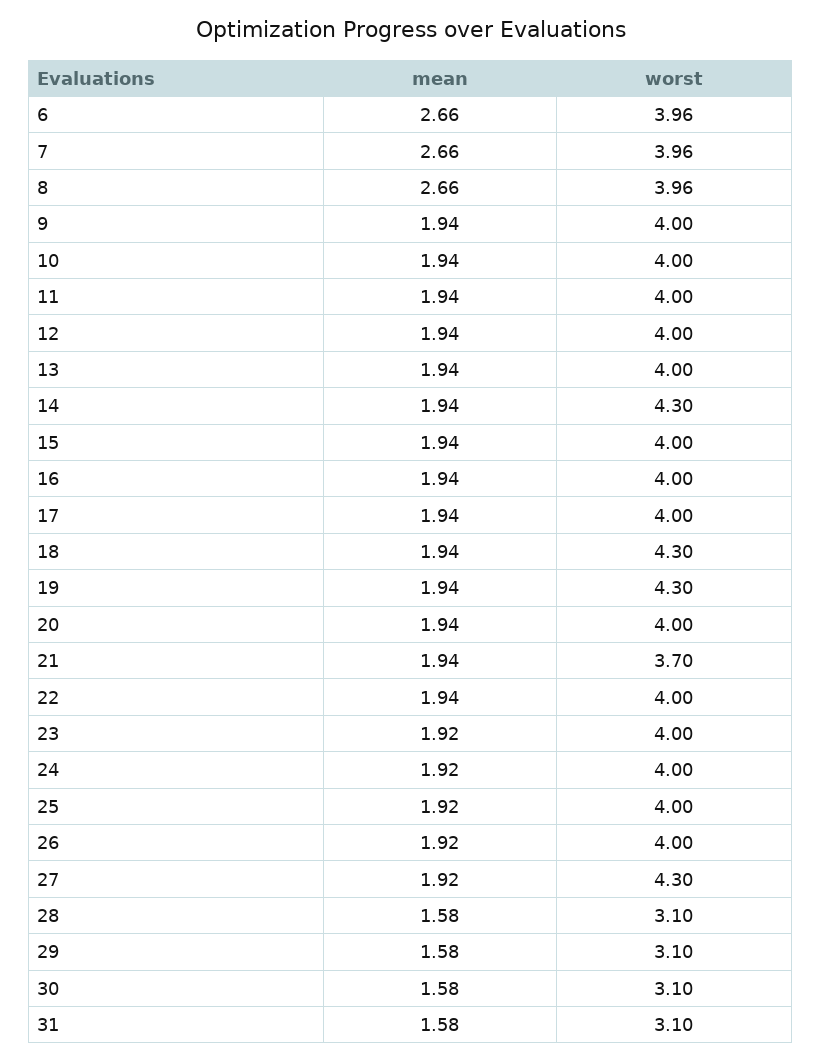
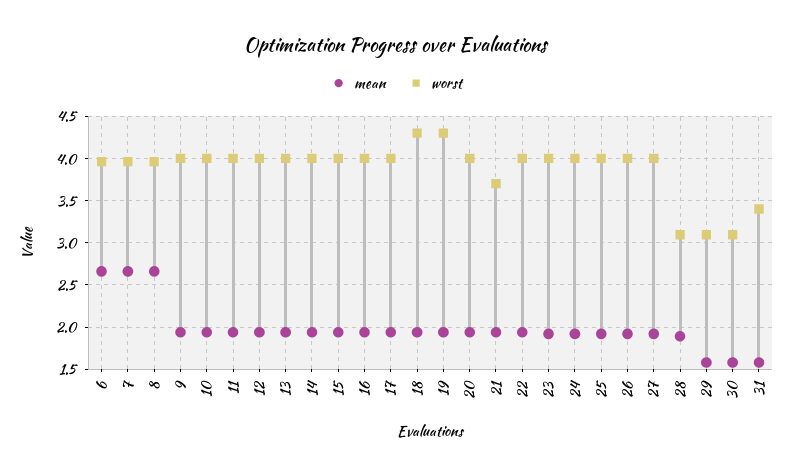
worst, 14: 4.3 -> 4
worst, 27: 4.3 -> 4
mean, 28: 1.58 -> 1.9
worst, 31: 3.1 -> 3.4

